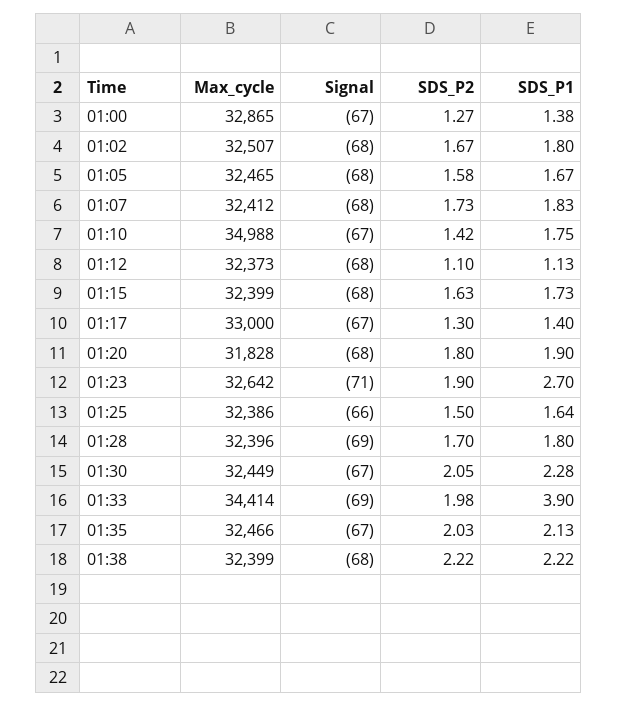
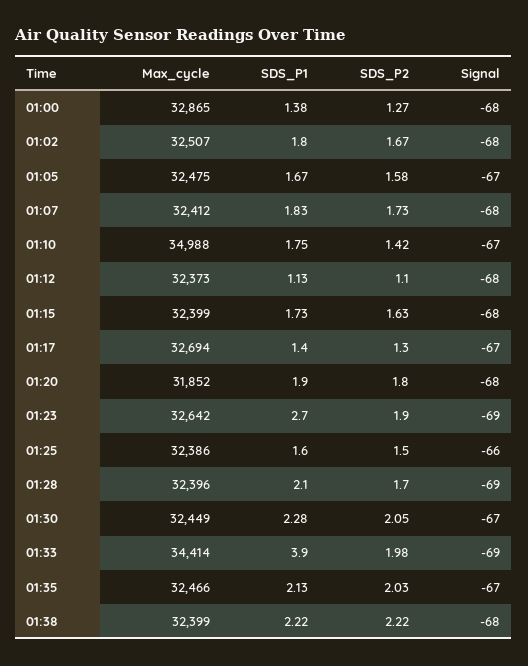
Signal, 01:00: -67 -> -68
Max_cycle, 01:05: 32465 -> 32475
Signal, 01:05: -68 -> -67
Max_cycle, 01:17: 33000 -> 32694
Max_cycle, 01:20: 31828 -> 31852
Signal, 01:23: -71 -> -69
SDS_P1, 01:25: 1.64 -> 1.6
SDS_P1, 01:28: 1.8 -> 2.1

